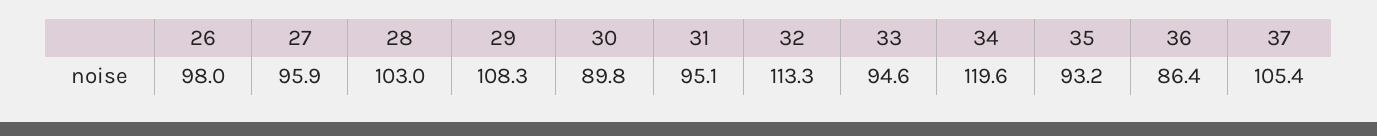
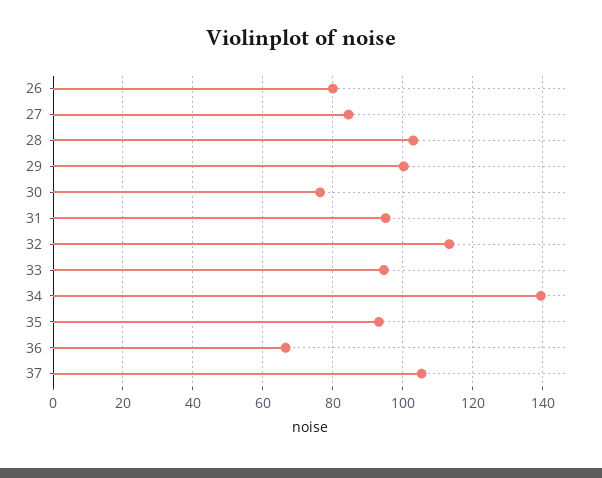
26: 98 -> 80
27: 95.9 -> 84
29: 108.3 -> 100
30: 89.8 -> 76
34: 119.6 -> 140
36: 86.4 -> 66

